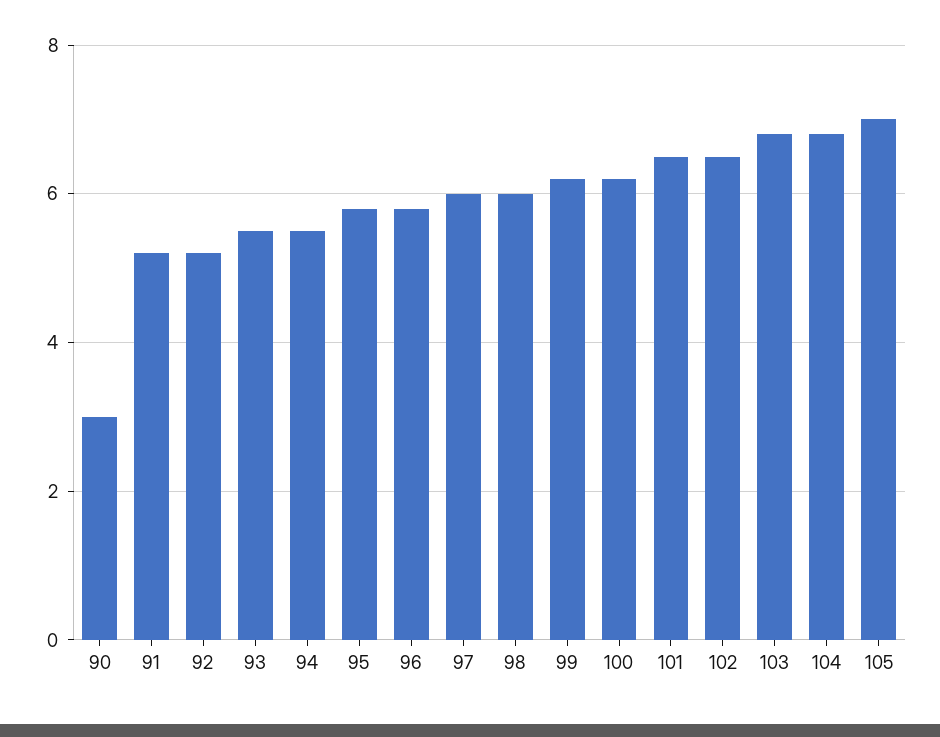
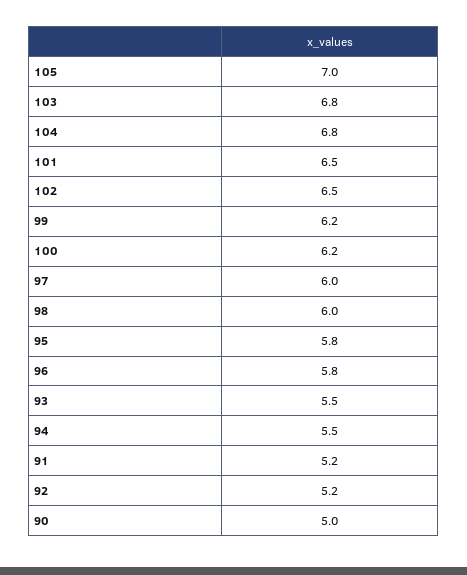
90: 3 -> 5

